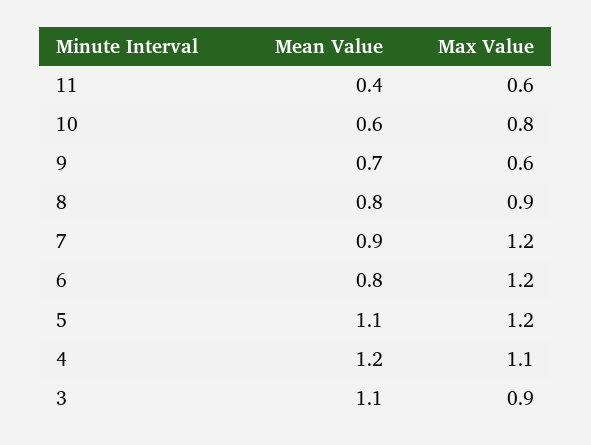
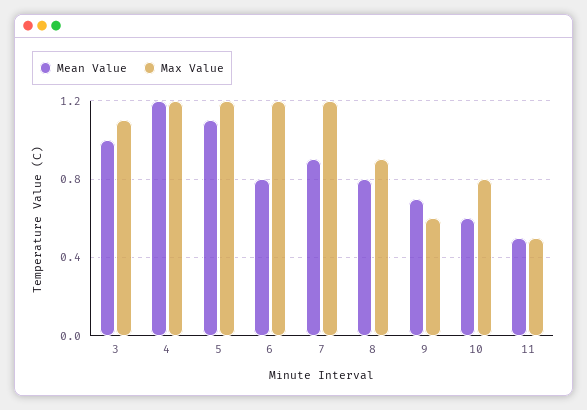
Mean Value, 11: 0.4 -> 0.5
Max Value, 11: 0.6 -> 0.5
Max Value, 4: 1.1 -> 1.2
Mean Value, 3: 1.1 -> 1
Max Value, 3: 0.9 -> 1.1

